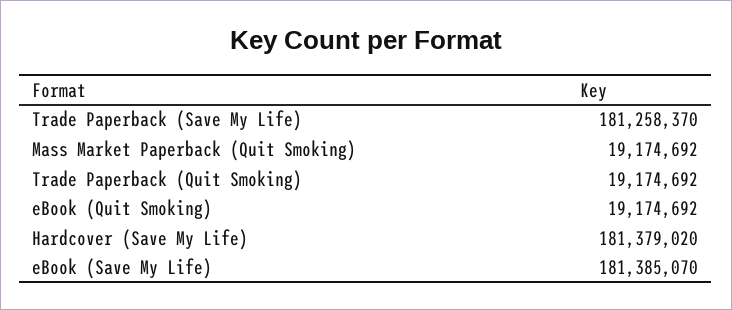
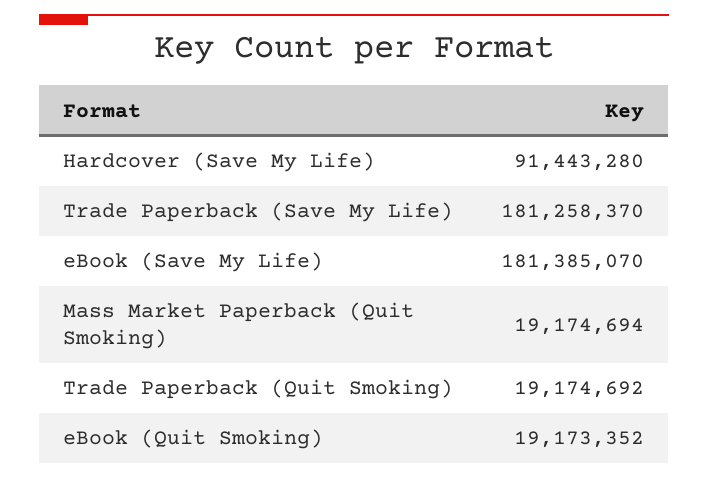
Mass Market Paperback (Quit Smoking): 19174692 -> 19174694
eBook (Quit Smoking): 19174692 -> 19173352
Hardcover (Save My Life): 181379020 -> 91443280

